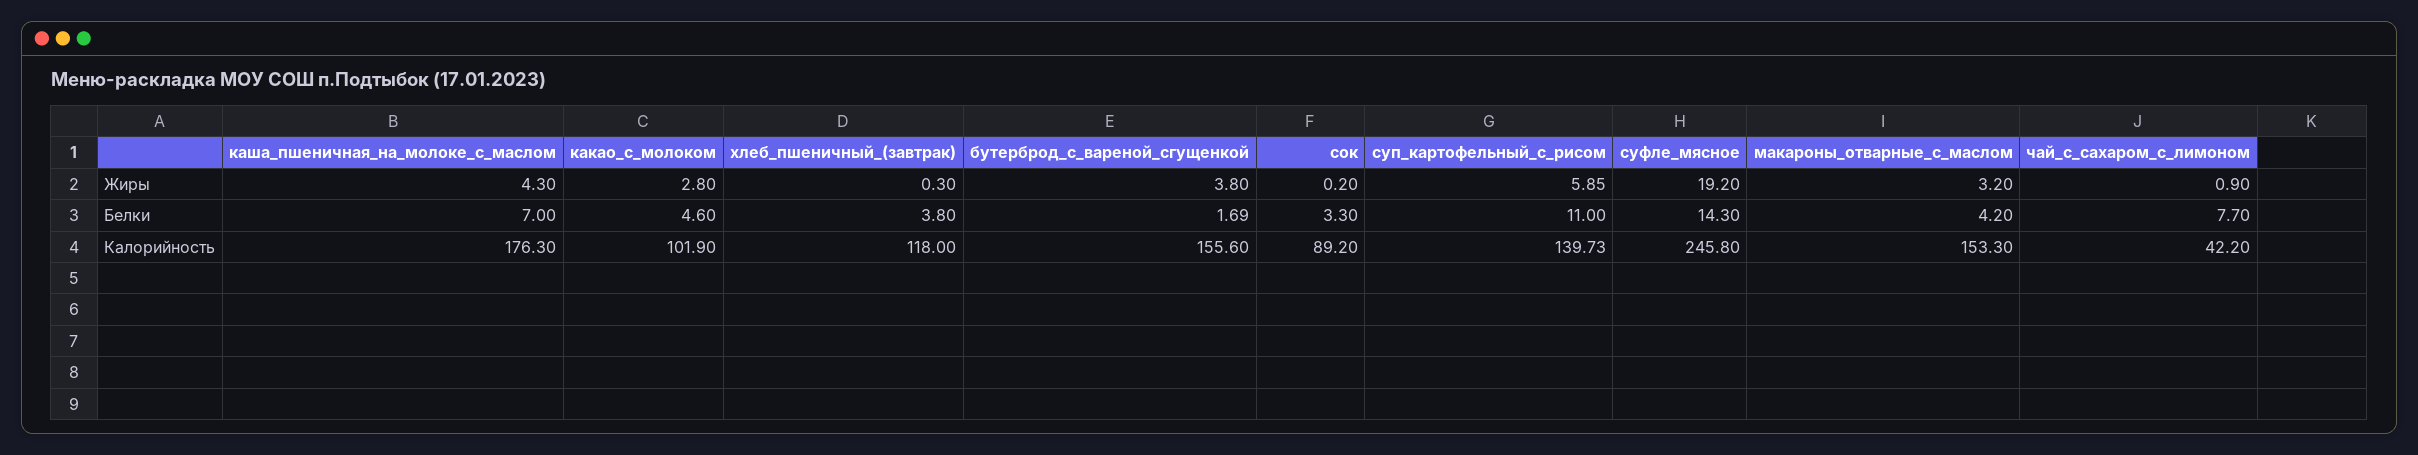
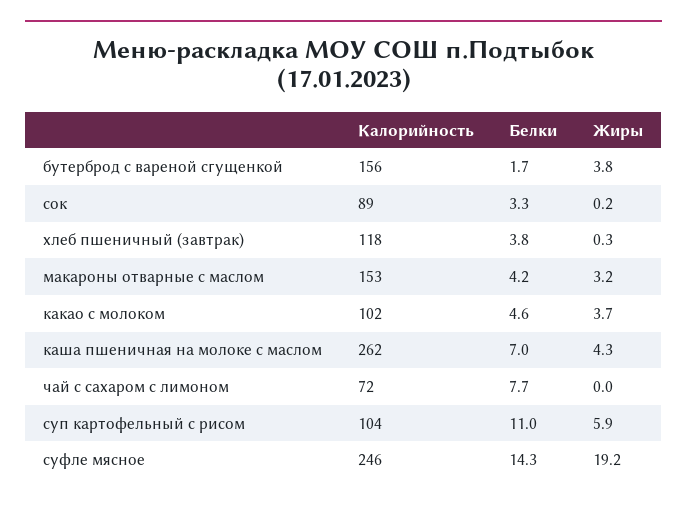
какао_с_молоком, Жиры: 2.8 -> 3.7
чай_с_сахаром_с_лимоном, Жиры: 0.9 -> 0
каша_пшеничная_на_молоке_с_маслом, Калорийность: 176.3 -> 262
суп_картофельный_с_рисом, Калорийность: 139.73 -> 104
чай_с_сахаром_с_лимоном, Калорийность: 42.2 -> 72

